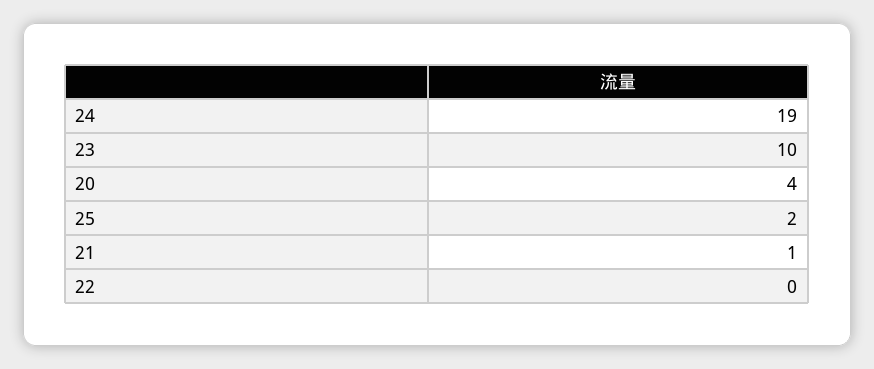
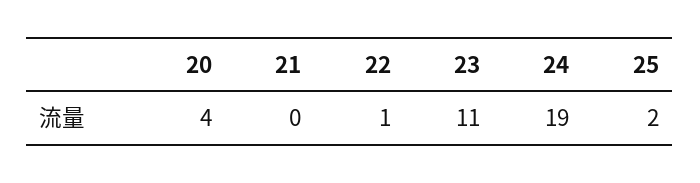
23: 10 -> 11
21: 1 -> 0
22: 0 -> 1

